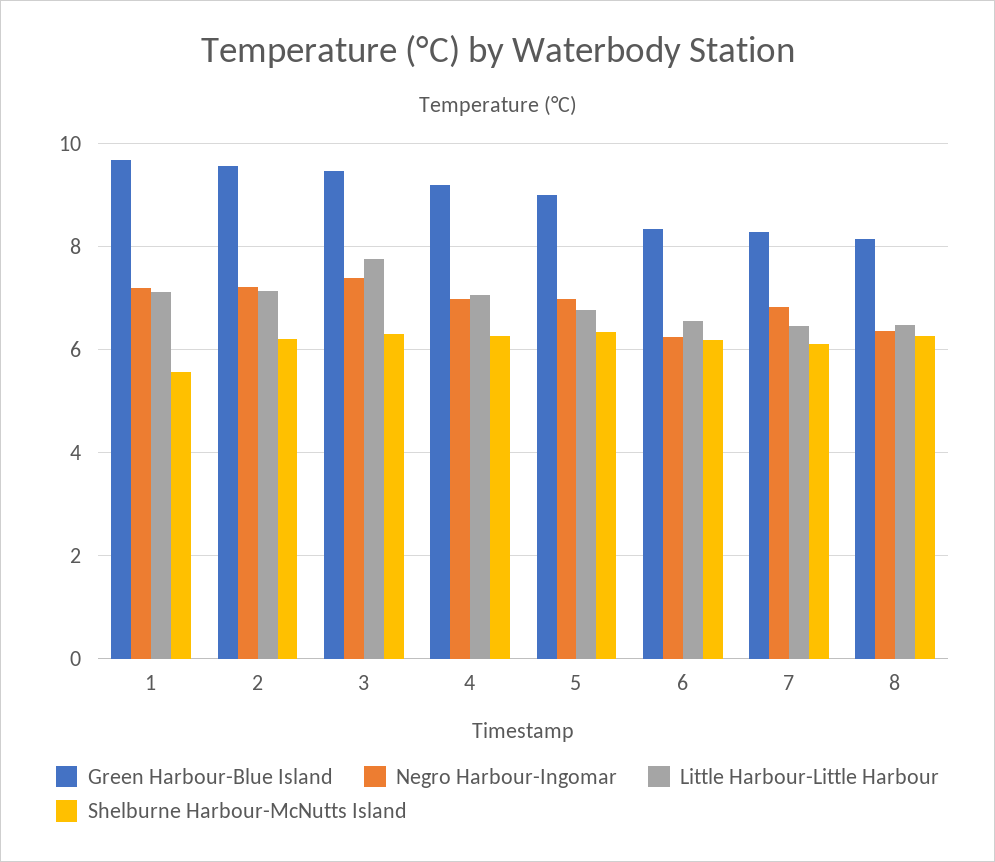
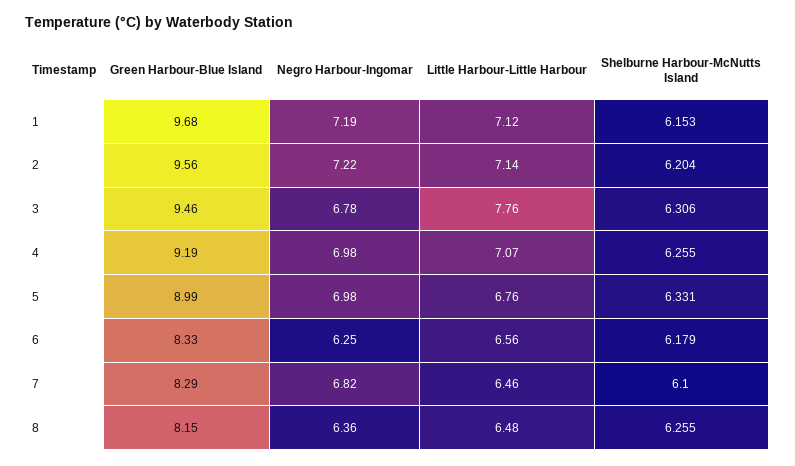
Shelburne Harbour-McNutts Island, 1: 5.6 -> 6.153
Negro Harbour-Ingomar, 3: 7.4 -> 6.78

